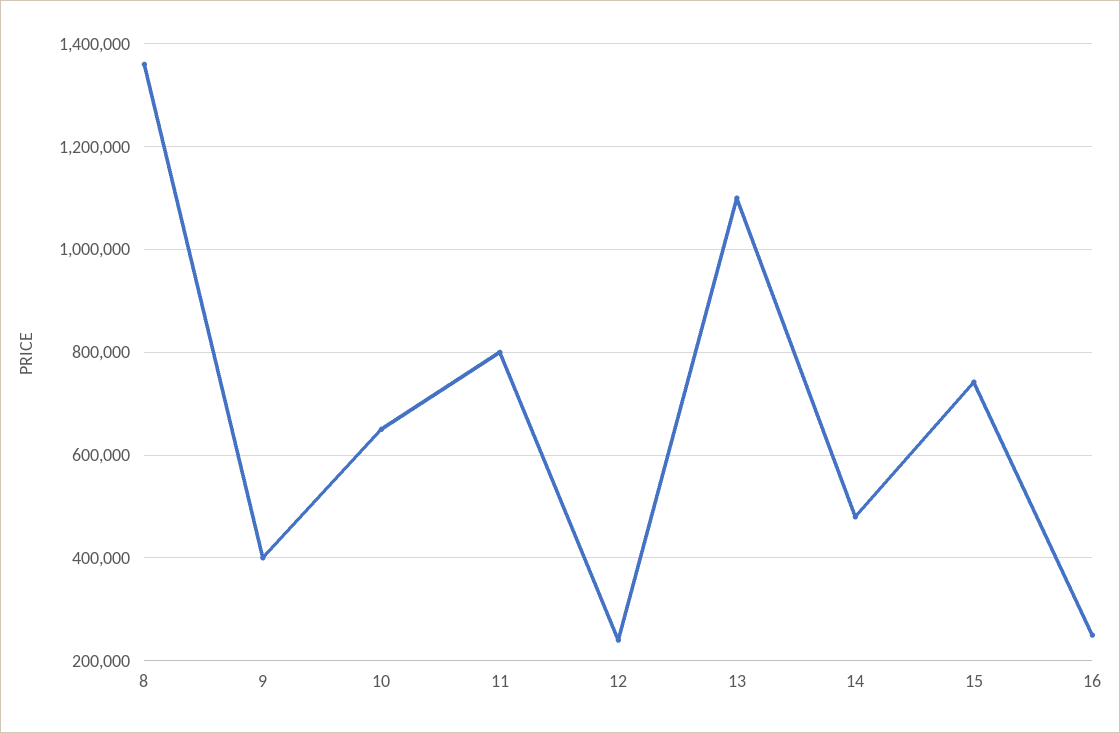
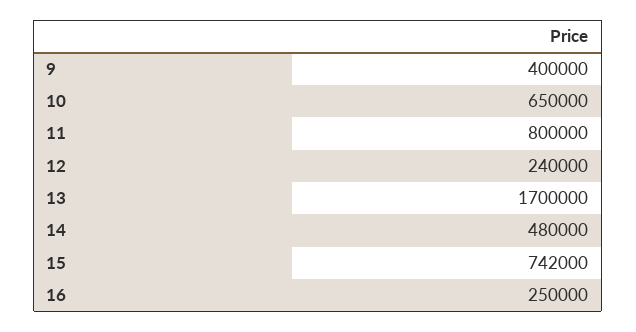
8: 1360000 -> none
13: 1100000 -> 1700000

